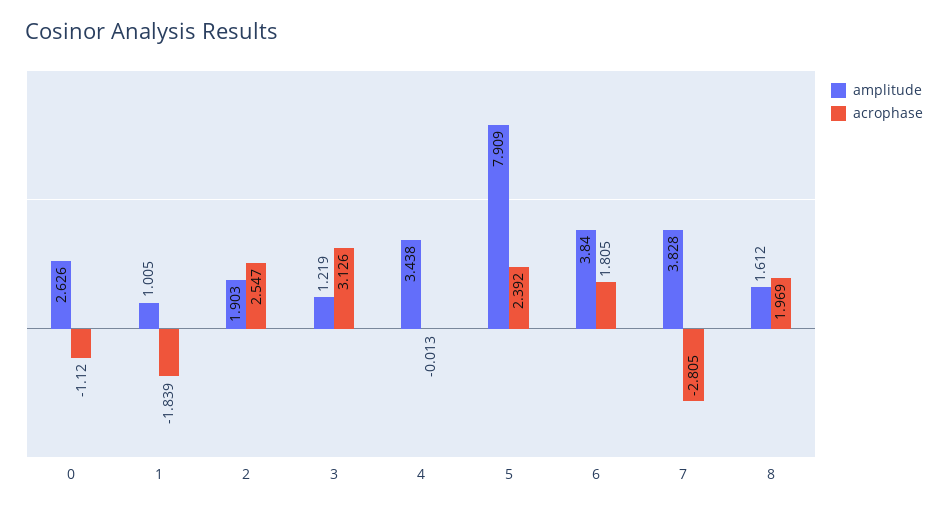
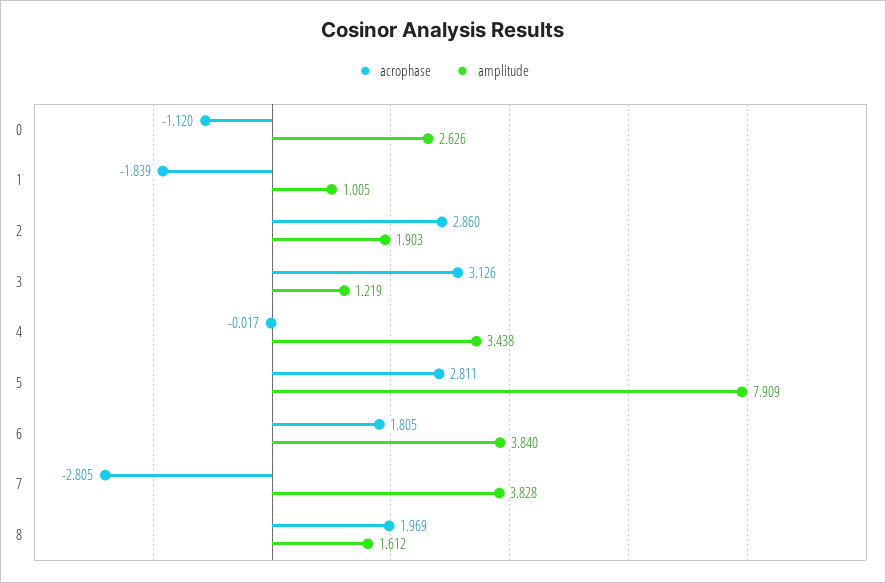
acrophase, 2: 2.547 -> 2.86
acrophase, 4: -0.013 -> -0.017
acrophase, 5: 2.392 -> 2.811

